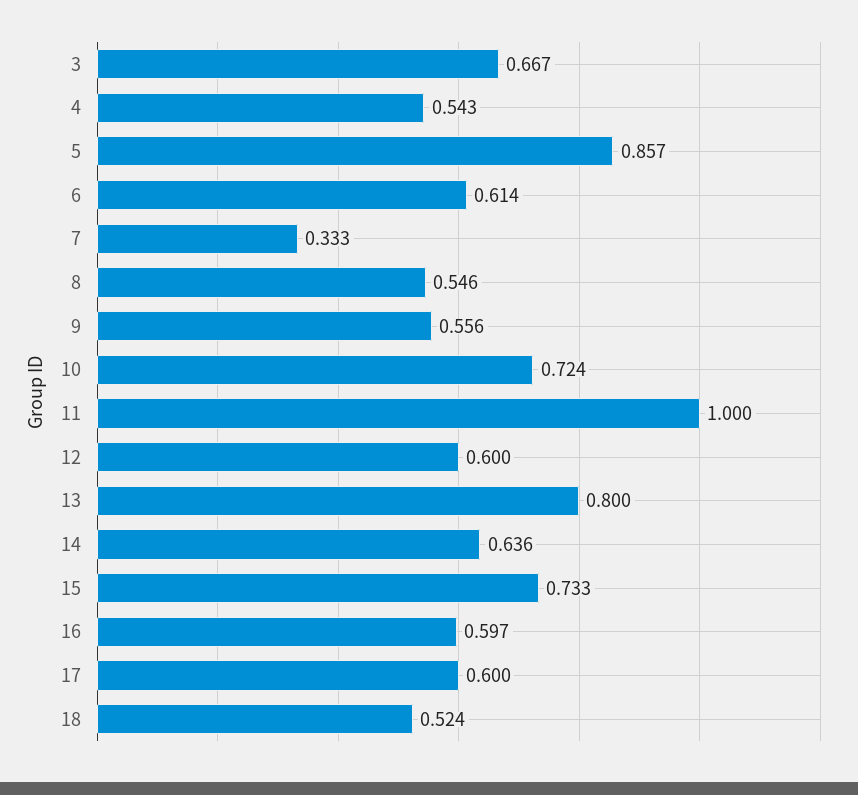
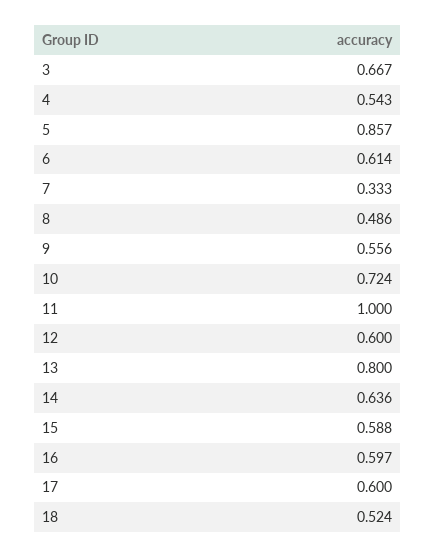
8: 0.546 -> 0.486
15: 0.733 -> 0.588

